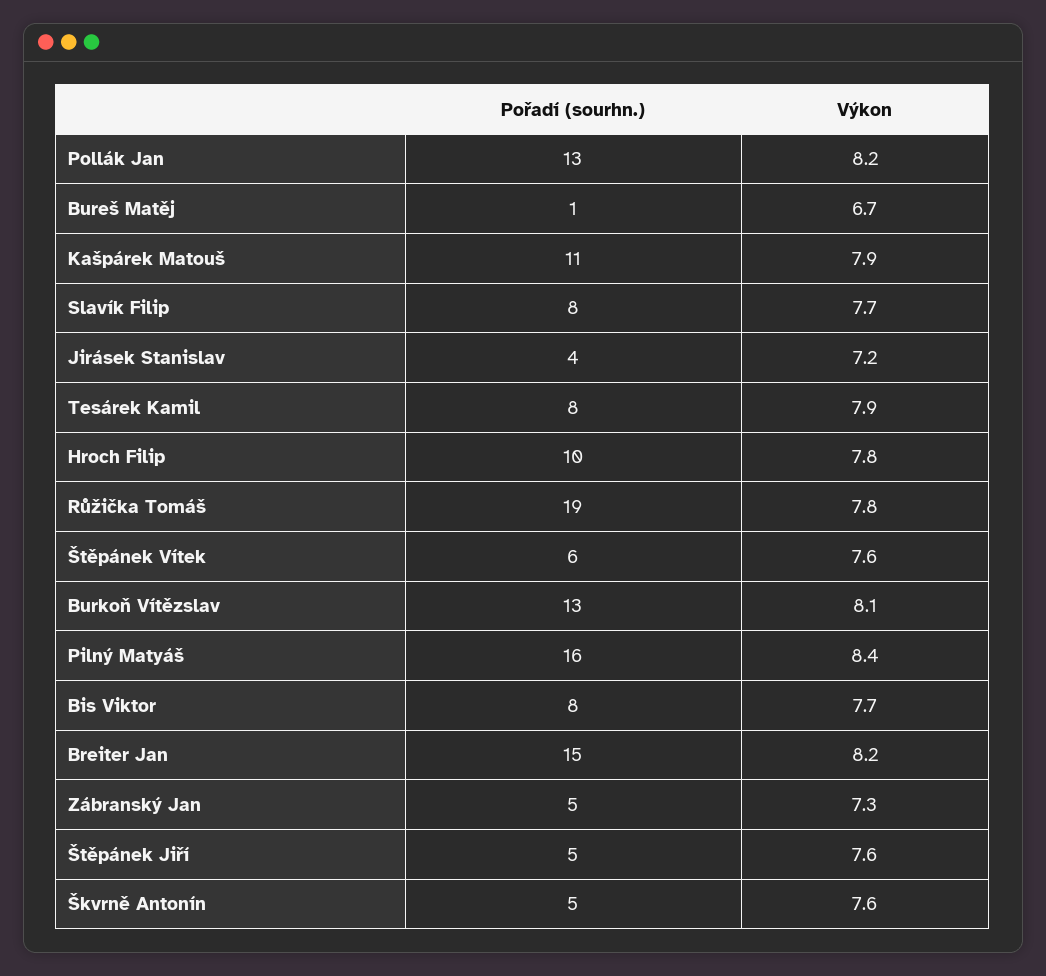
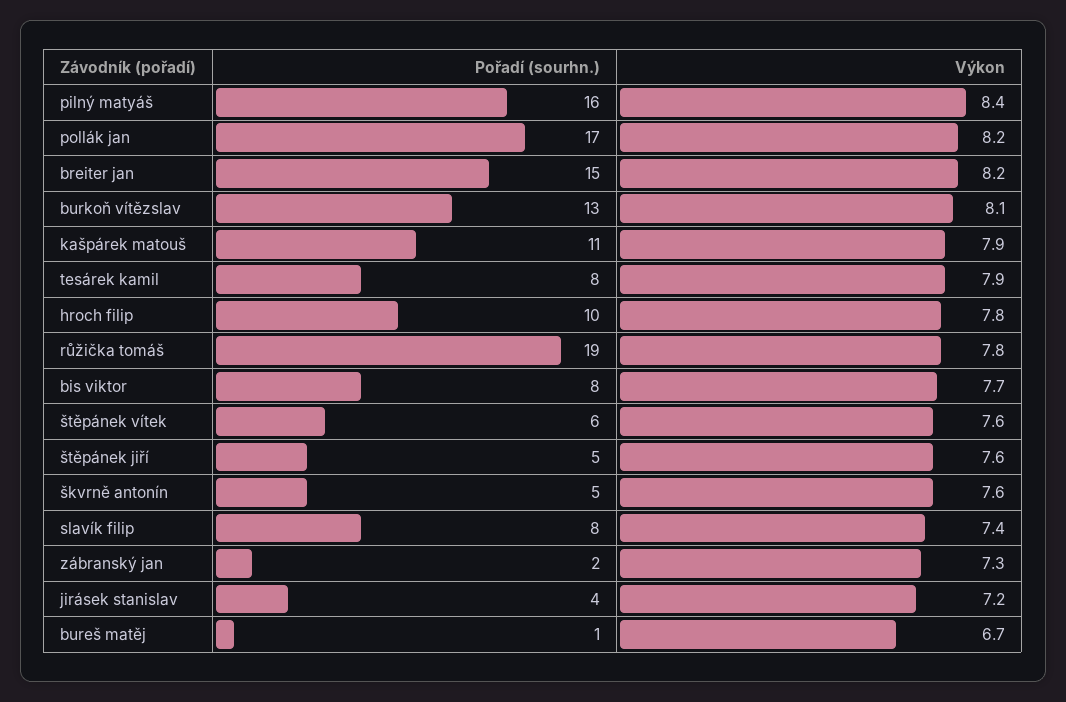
Pořadí (sourhn.), Pollák Jan: 13 -> 17
Výkon, Slavík Filip: 7.7 -> 7.4
Pořadí (sourhn.), Zábranský Jan: 5 -> 2

